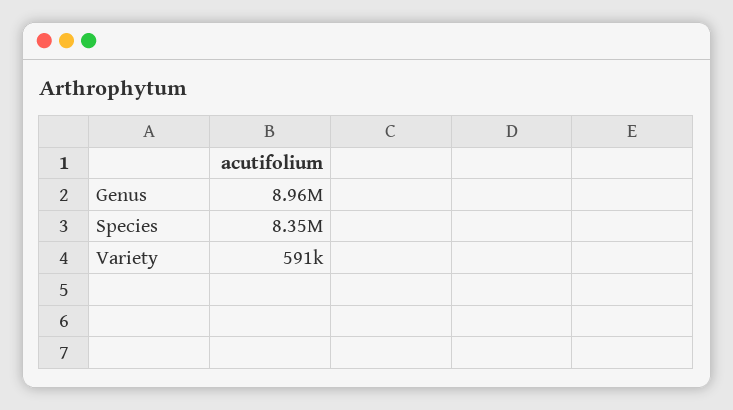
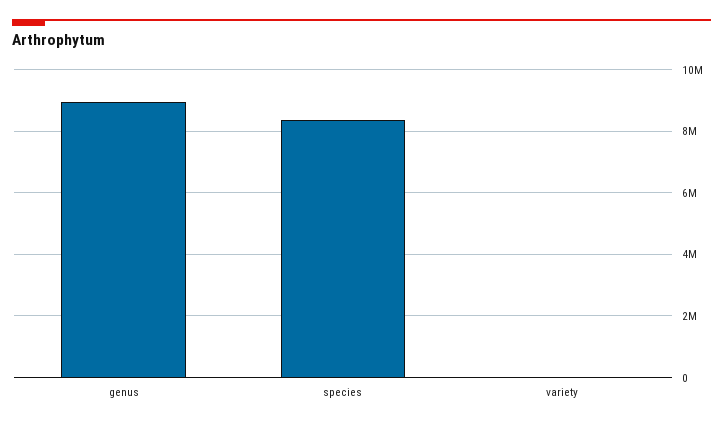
Variety: 591000 -> 0

